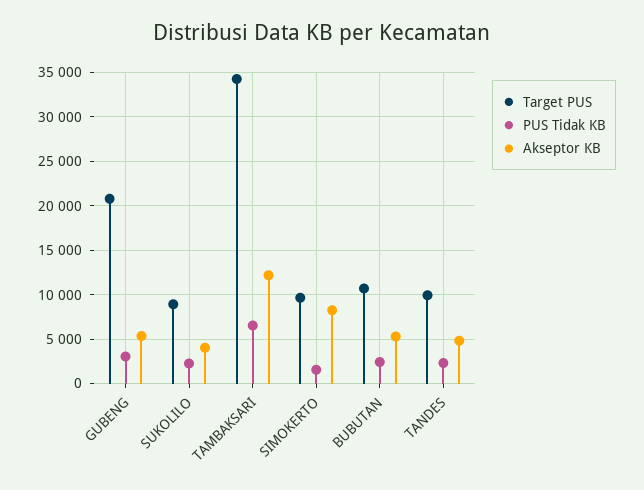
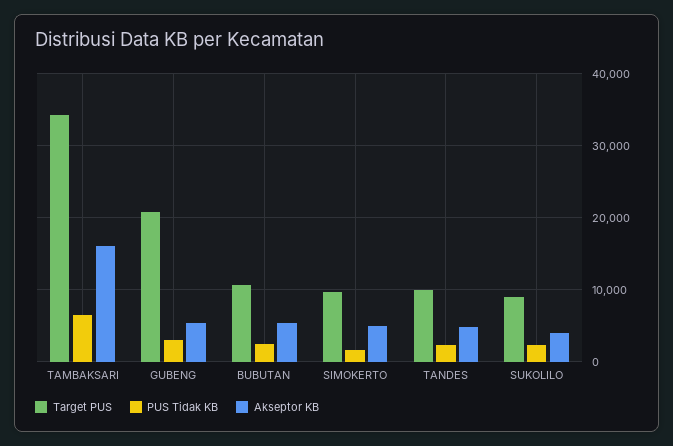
Akseptor KB, TAMBAKSARI: 12000 -> 16000
Akseptor KB, SIMOKERTO: 8000 -> 5000

